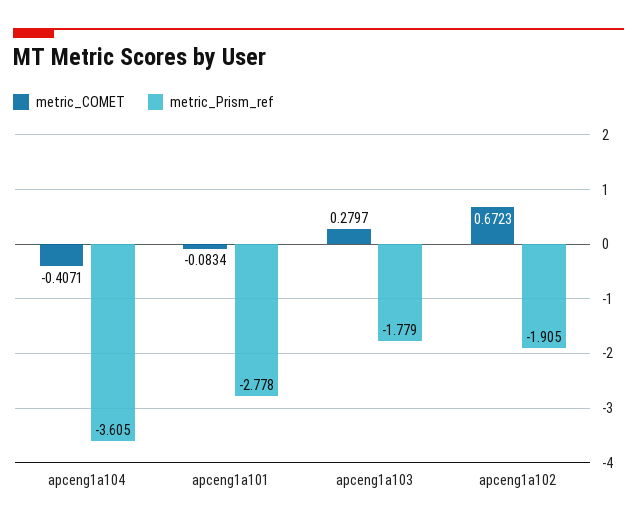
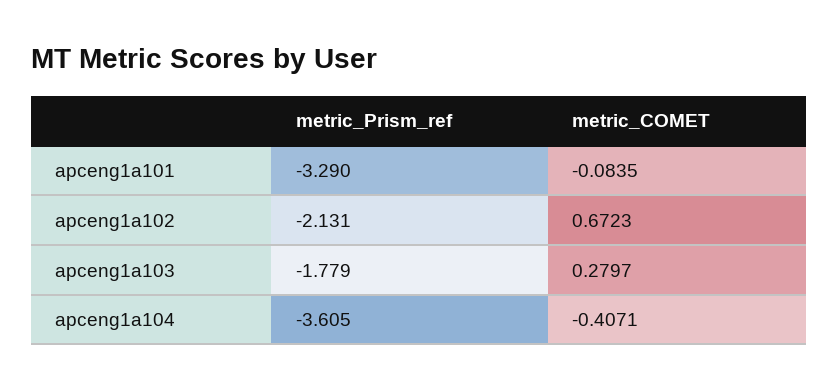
metric_COMET, apceng1a101: -0.0834 -> -0.0835
metric_Prism_ref, apceng1a101: -2.778 -> -3.29
metric_Prism_ref, apceng1a102: -1.905 -> -2.131

